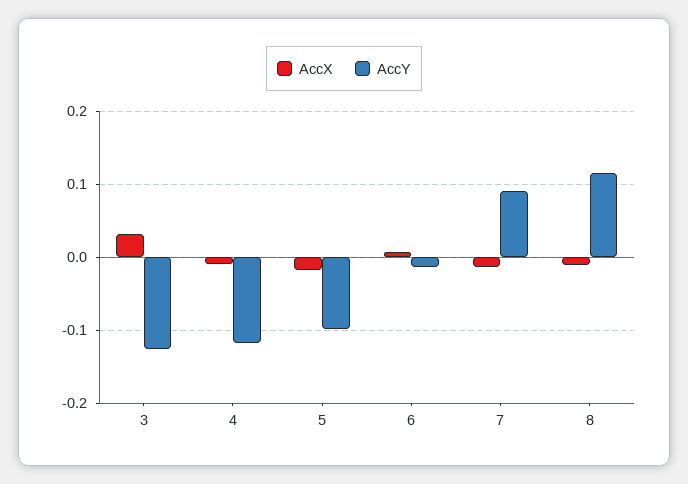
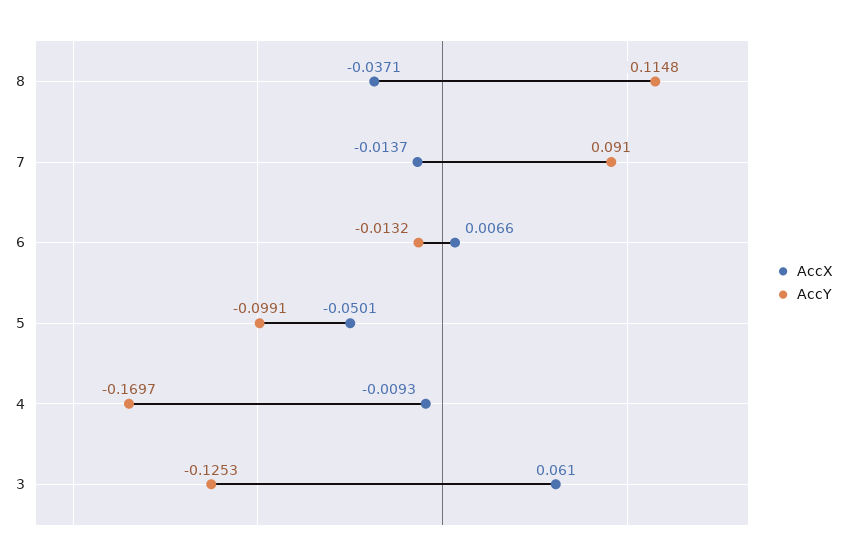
AccX, 3: 0.03 -> 0.061
AccY, 4: -0.12 -> -0.1697
AccX, 5: -0.02 -> -0.0501
AccX, 8: -0.01 -> -0.0371

